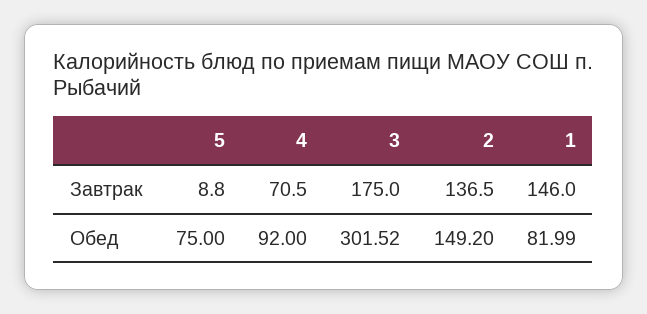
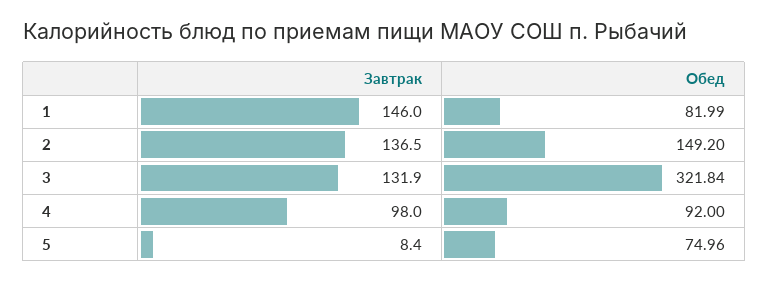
5, Завтрак: 8.8 -> 8.4
4, Завтрак: 70.5 -> 98
3, Завтрак: 175 -> 131.9
5, Обед: 75 -> 74.96
3, Обед: 301.52 -> 321.84

